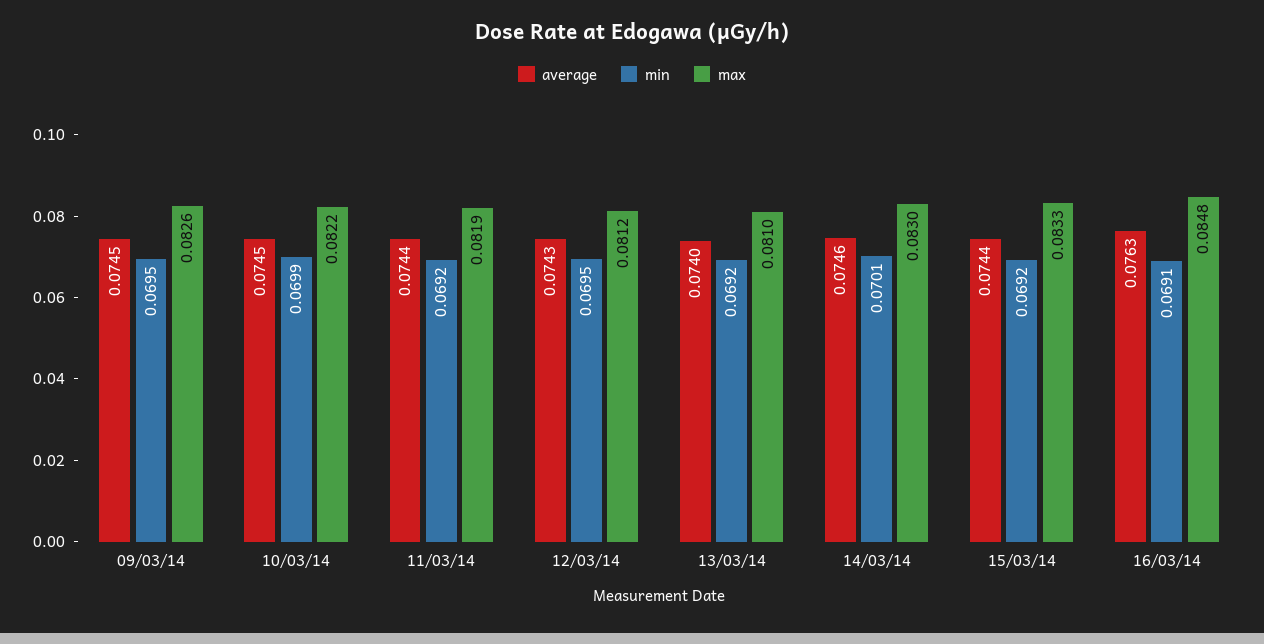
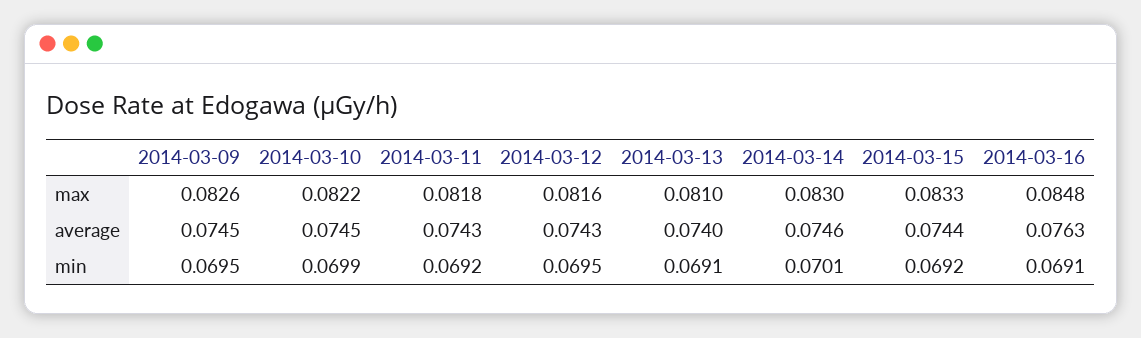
average, 11/03/14: 0.0744 -> 0.0743
max, 11/03/14: 0.0819 -> 0.0818
max, 12/03/14: 0.0812 -> 0.0816
min, 13/03/14: 0.0692 -> 0.0691

